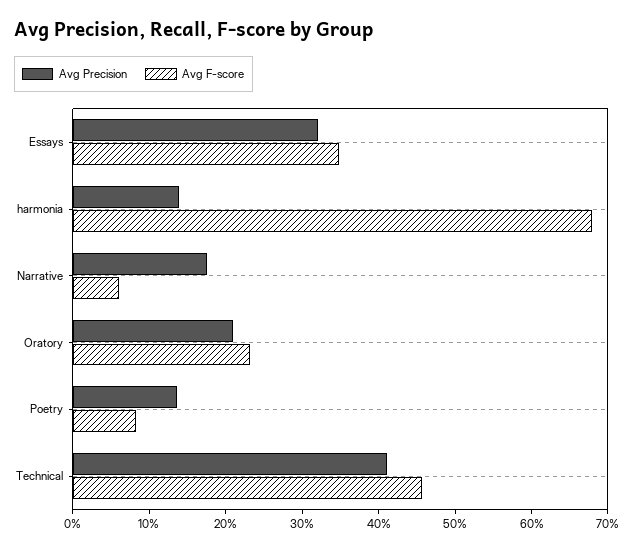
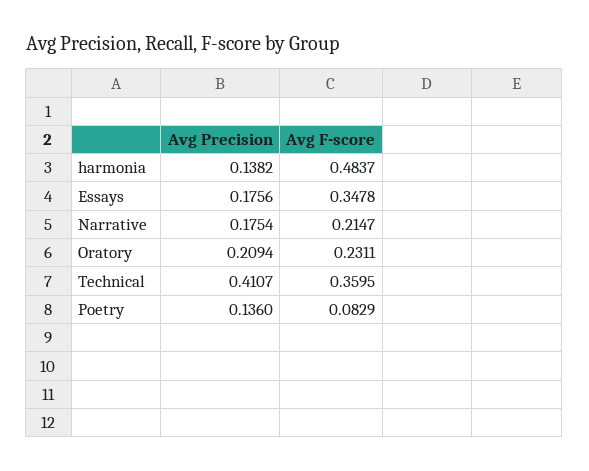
Avg Precision, Essays: 0.32 -> 0.1756
Avg F-score, harmonia: 0.68 -> 0.4837
Avg F-score, Narrative: 0.06 -> 0.2147
Avg F-score, Technical: 0.46 -> 0.3595

